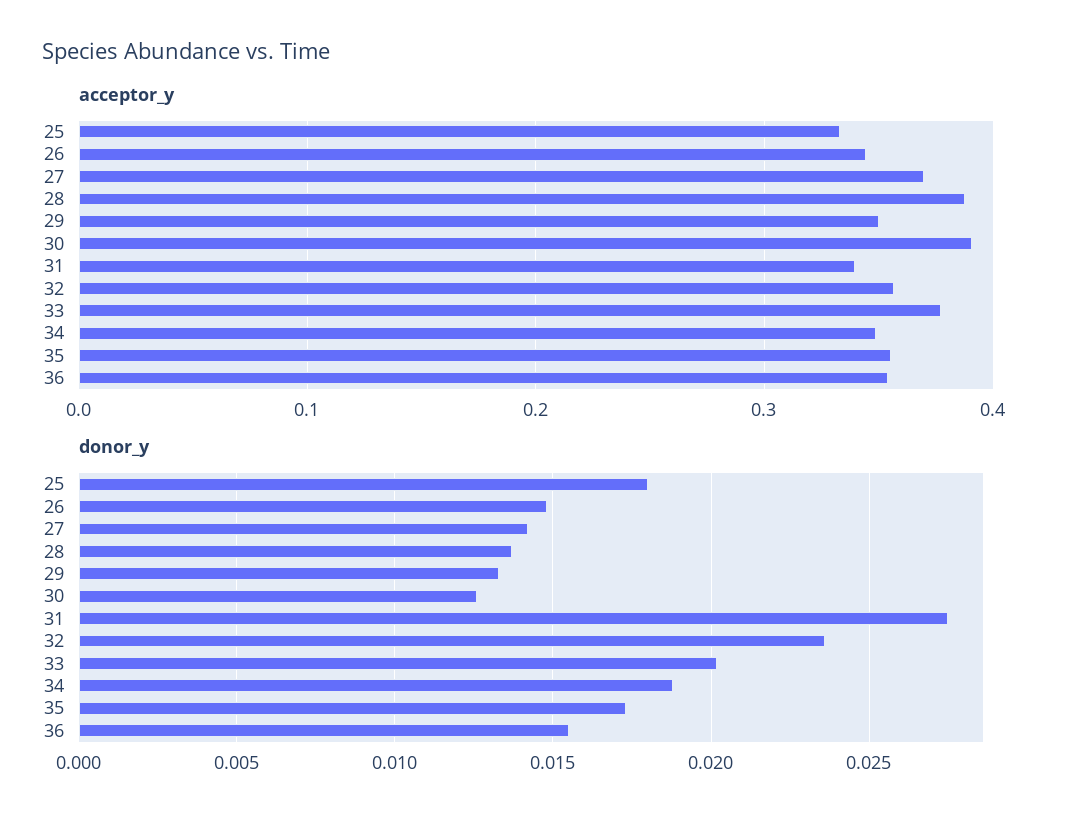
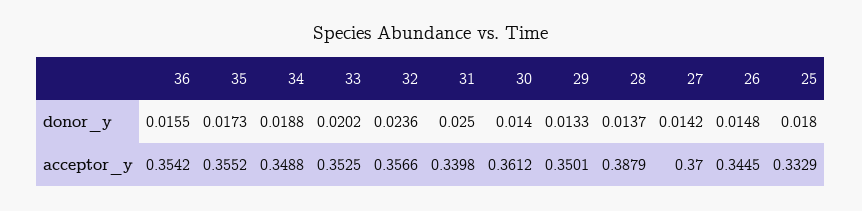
acceptor_y, 30: 0.39 -> 0.3612
acceptor_y, 33: 0.38 -> 0.3525
donor_y, 30: 0.0125 -> 0.014
donor_y, 31: 0.0275 -> 0.025

